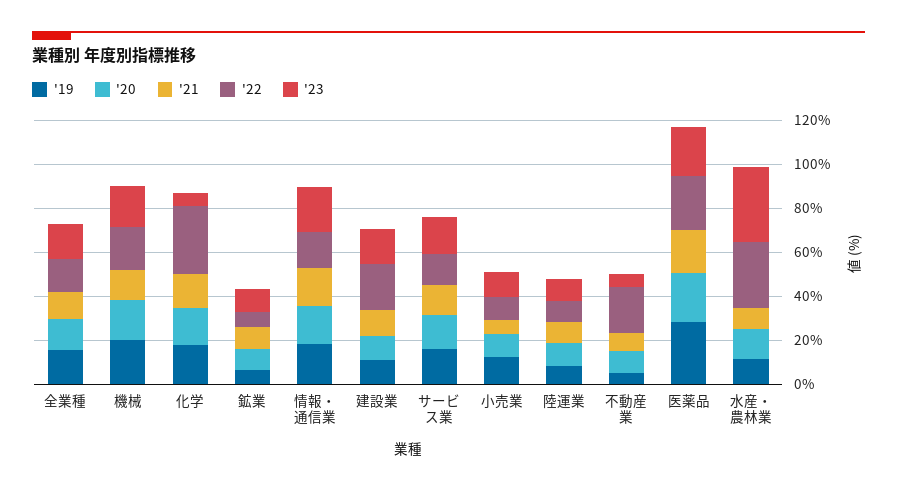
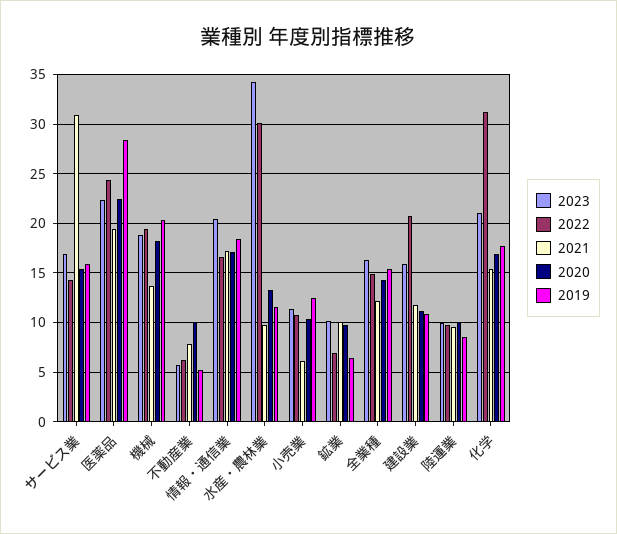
'23, 化学: 5 -> 21
'21, サービス業: 15 -> 31
'22, 不動産業: 20 -> 6

